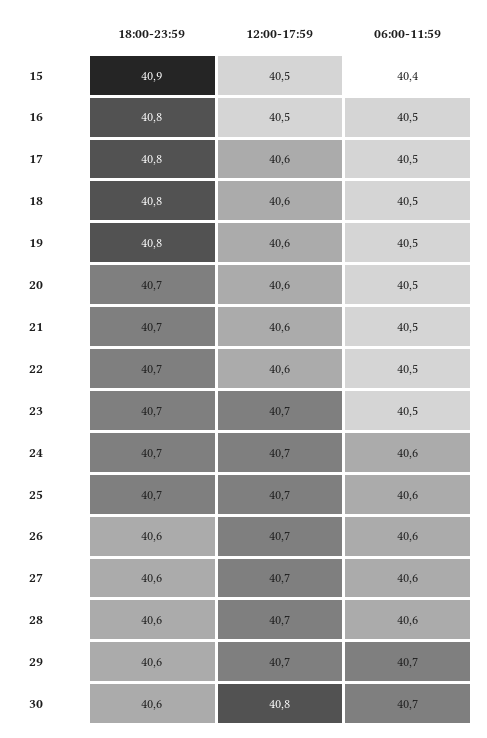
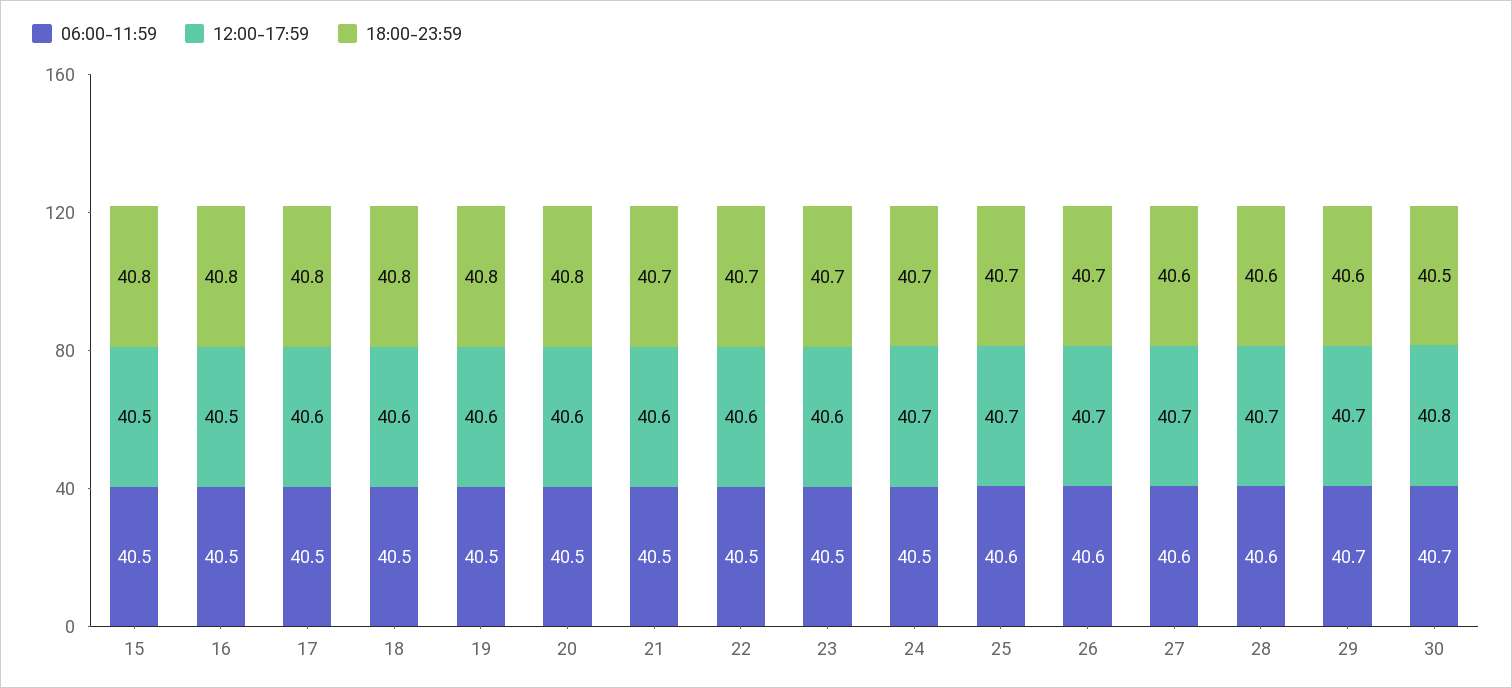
18:00-23:59, 15: 40.9 -> 40.8
06:00-11:59, 15: 40.4 -> 40.5
18:00-23:59, 20: 40.7 -> 40.8
12:00-17:59, 23: 40.7 -> 40.6
06:00-11:59, 24: 40.6 -> 40.5
18:00-23:59, 26: 40.6 -> 40.7
18:00-23:59, 30: 40.6 -> 40.5

